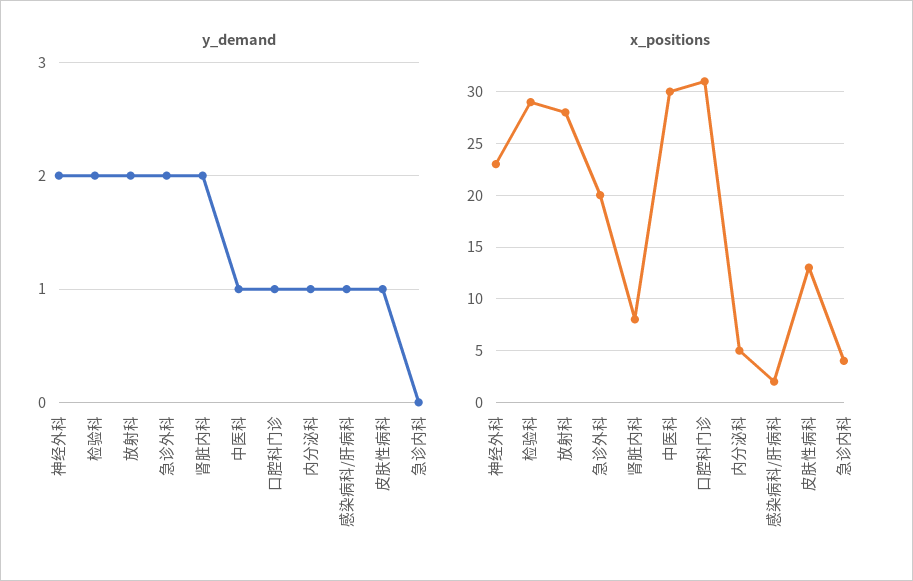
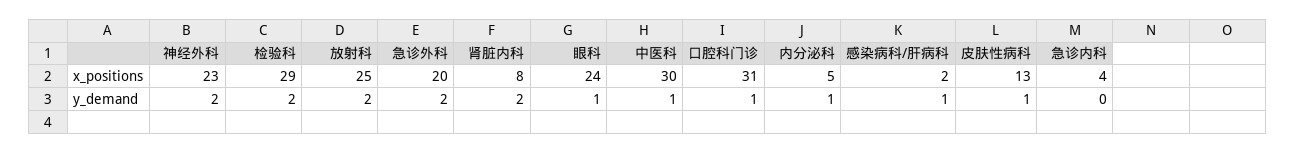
x_positions, 放射科: 28 -> 25
x_positions, 眼科: none -> 24
y_demand, 眼科: none -> 1

